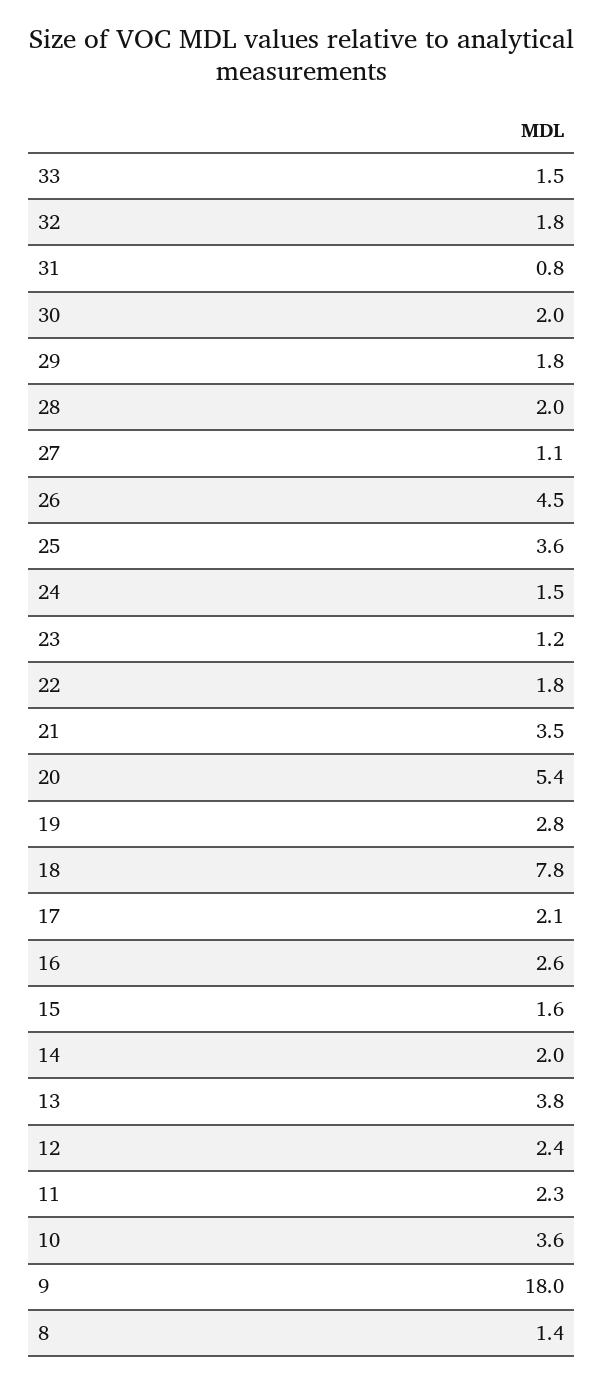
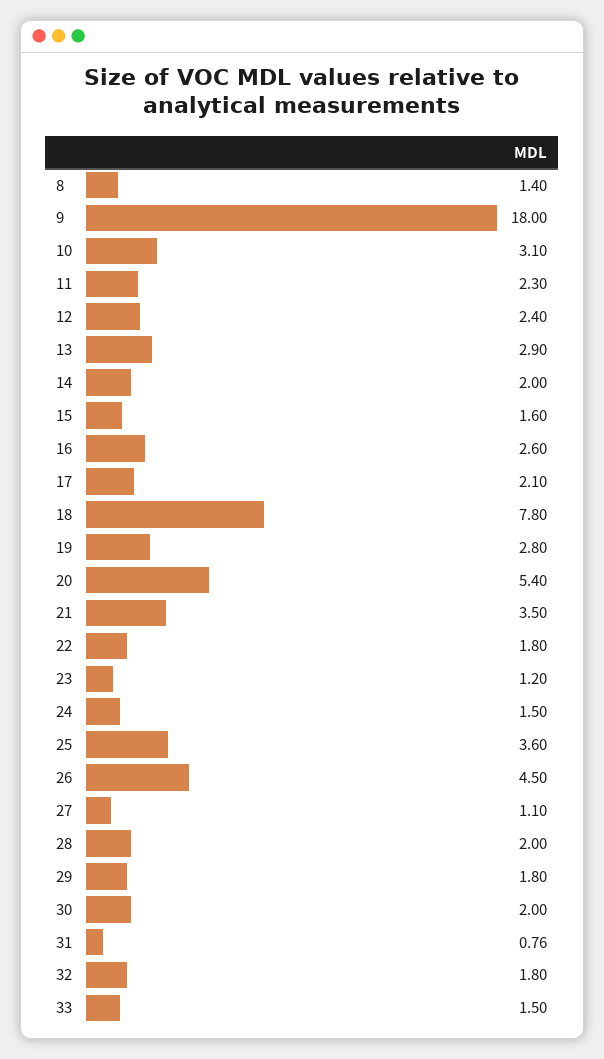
13: 3.8 -> 2.9
10: 3.6 -> 3.1

